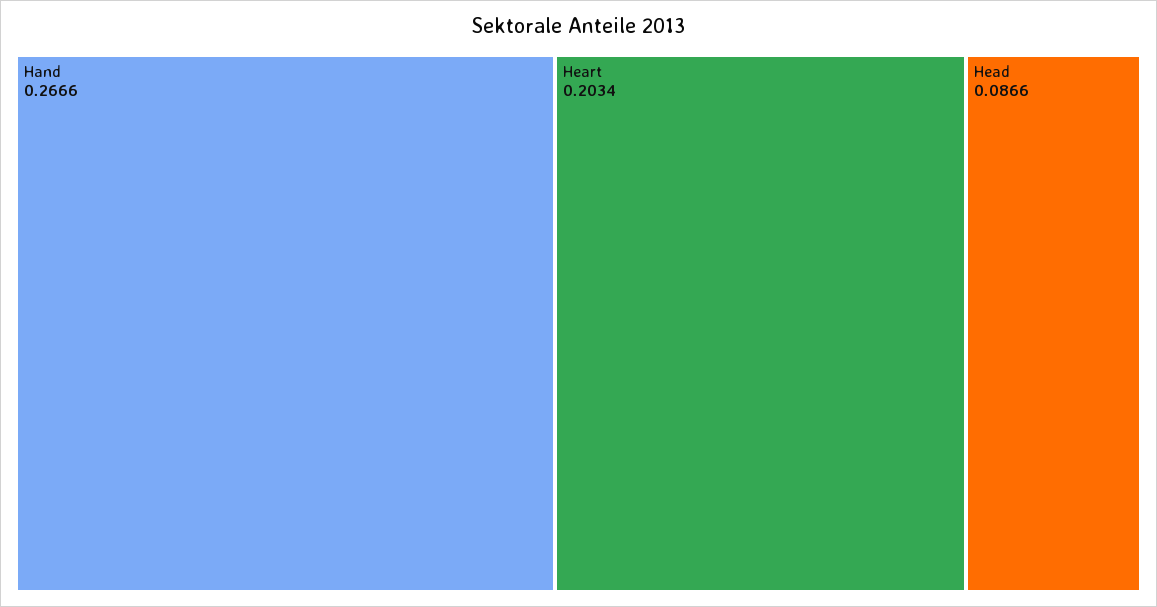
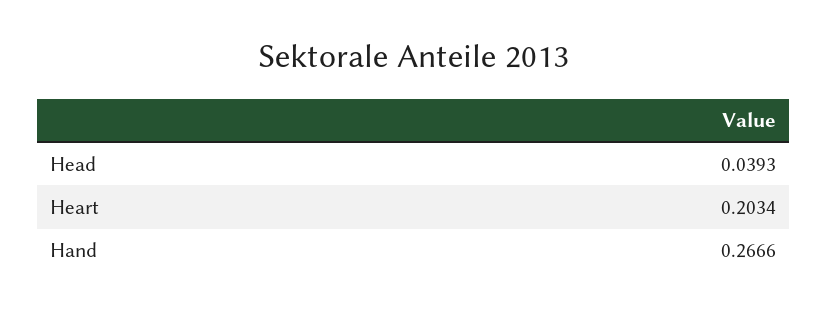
Head: 0.0866 -> 0.0393

